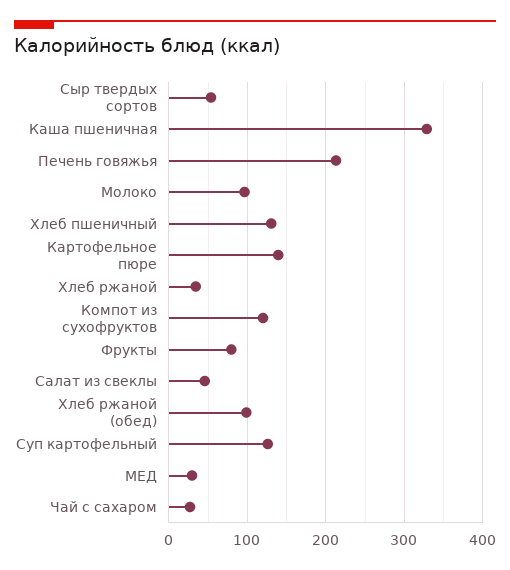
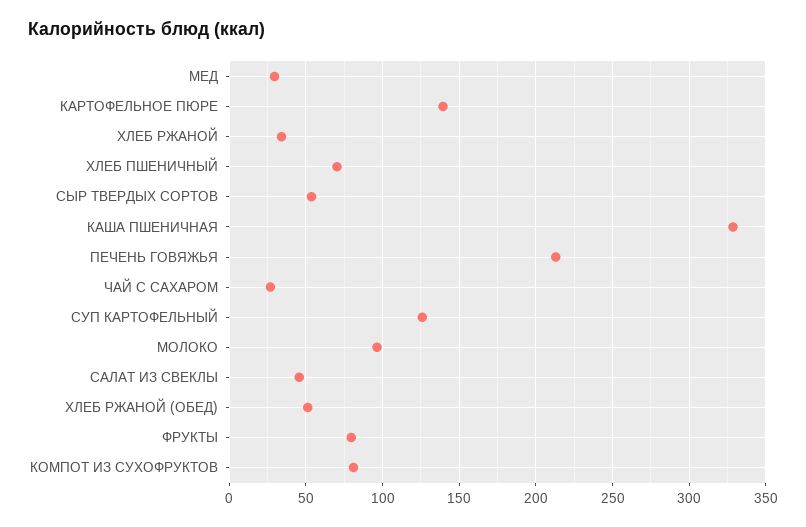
Хлеб пшеничный: 130 -> 70
Компот из сухофруктов: 120 -> 80
Хлеб ржаной (обед): 100 -> 50

